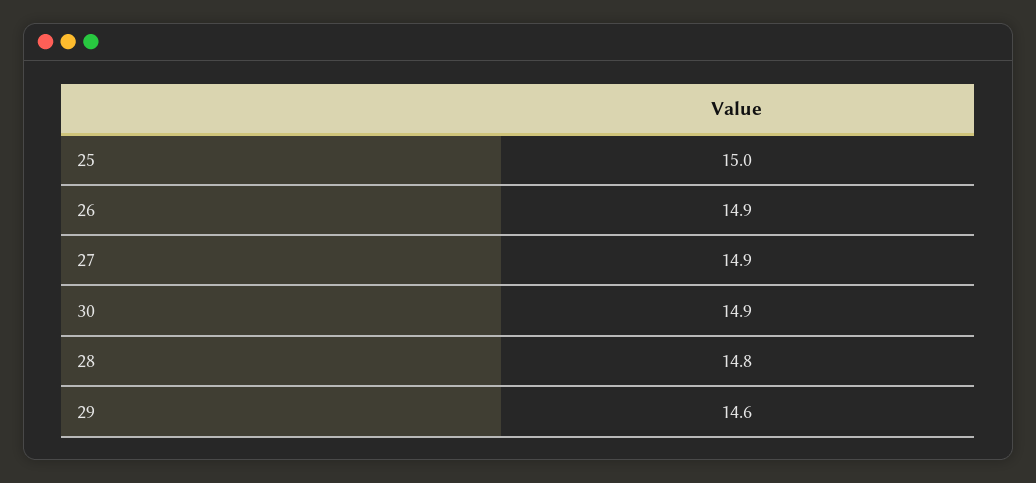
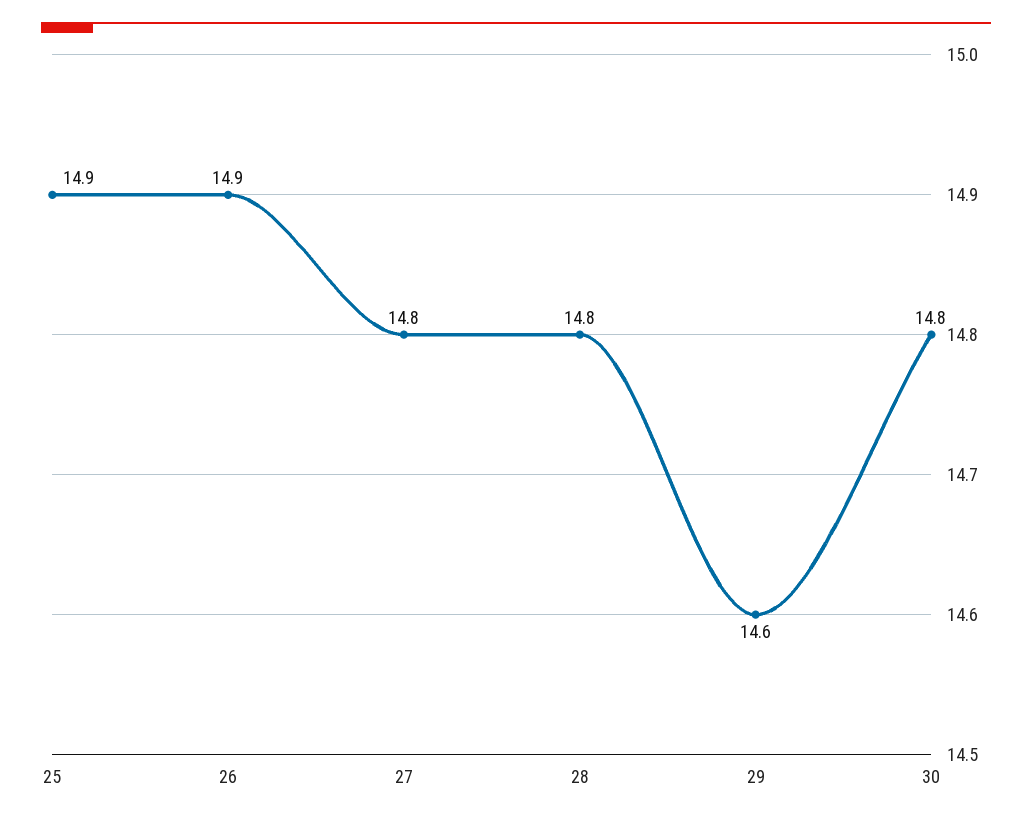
25: 15 -> 14.9
27: 14.9 -> 14.8
30: 14.9 -> 14.8

